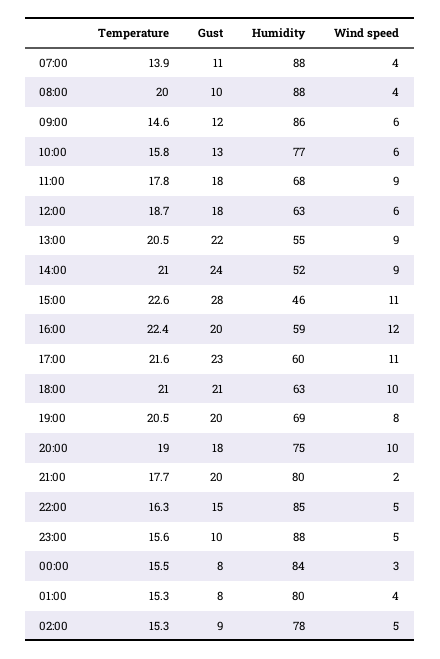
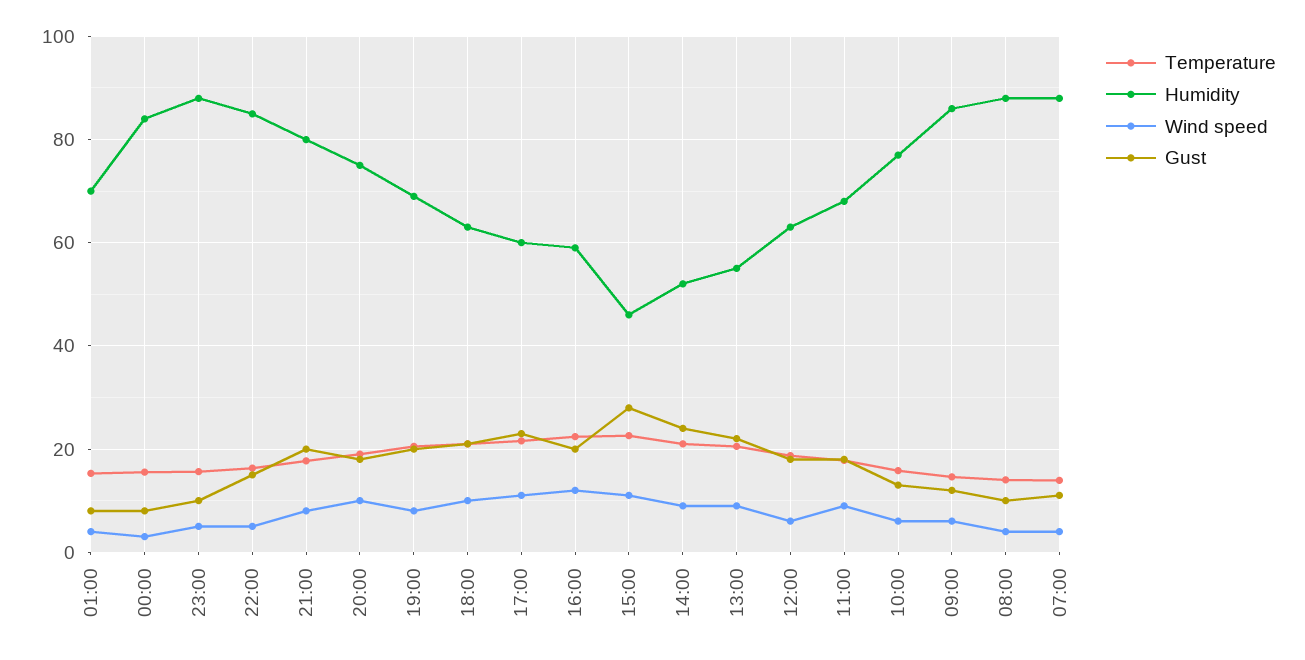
Temperature, 08:00: 20 -> 14
Wind speed, 21:00: 2 -> 8
Humidity, 01:00: 80 -> 70
Temperature, 02:00: 15.3 -> none
Gust, 02:00: 9 -> none
Humidity, 02:00: 78 -> none
Wind speed, 02:00: 5 -> none

